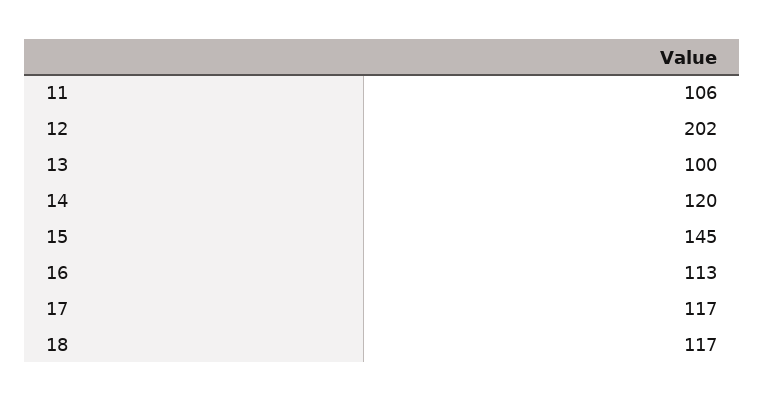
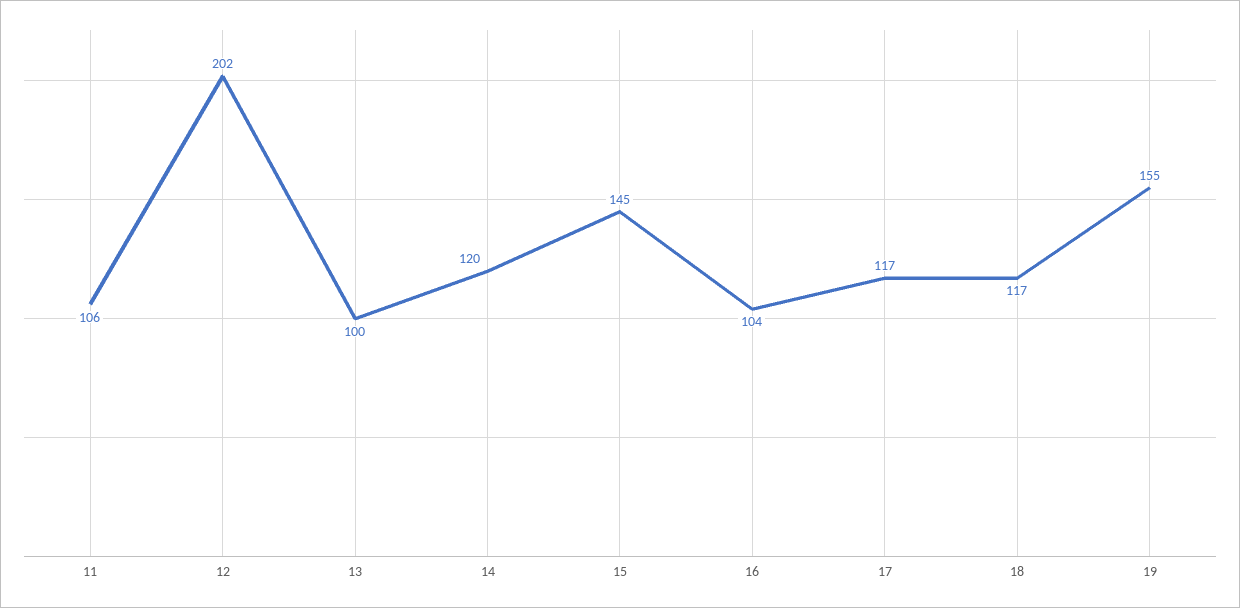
16: 113 -> 104
19: none -> 155

